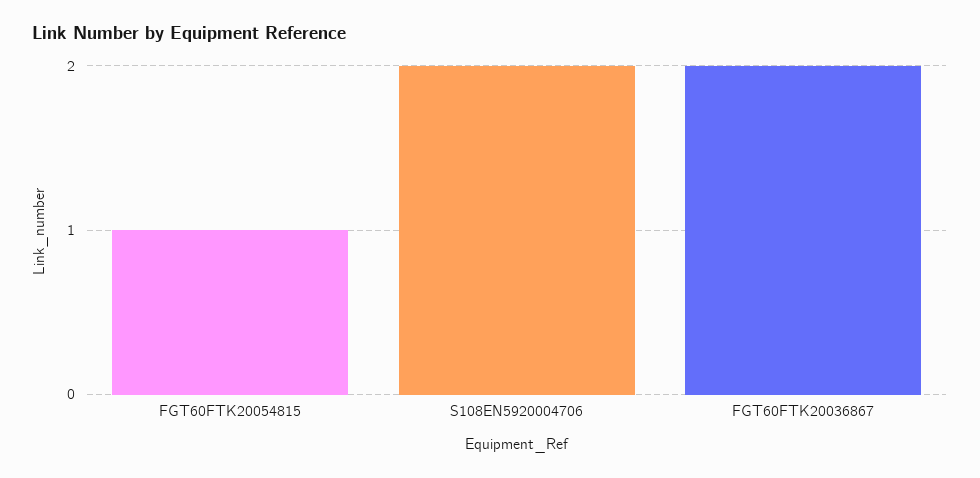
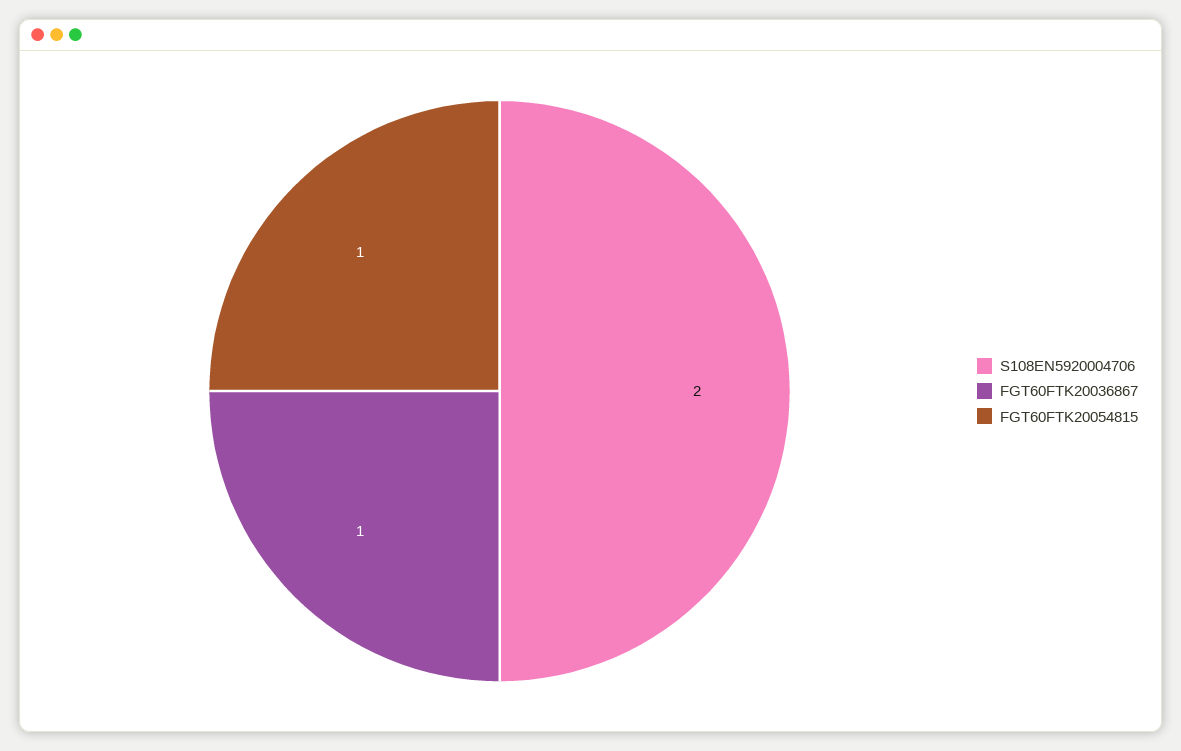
FGT60FTK20036867: 2 -> 1

